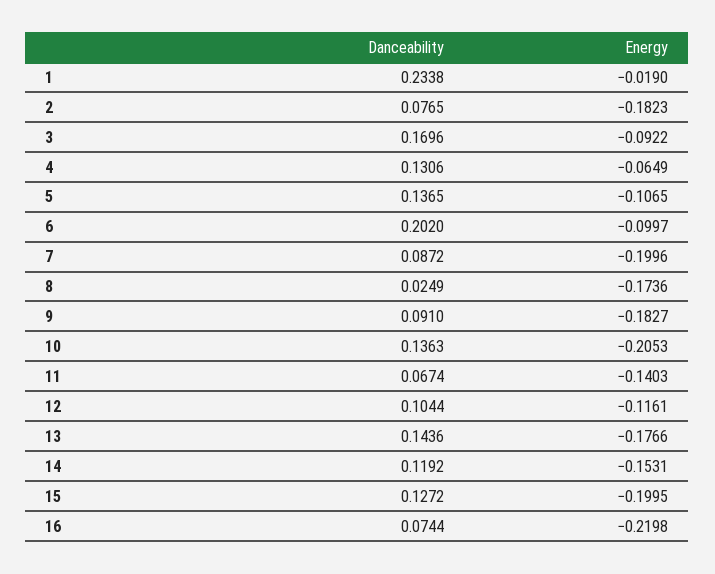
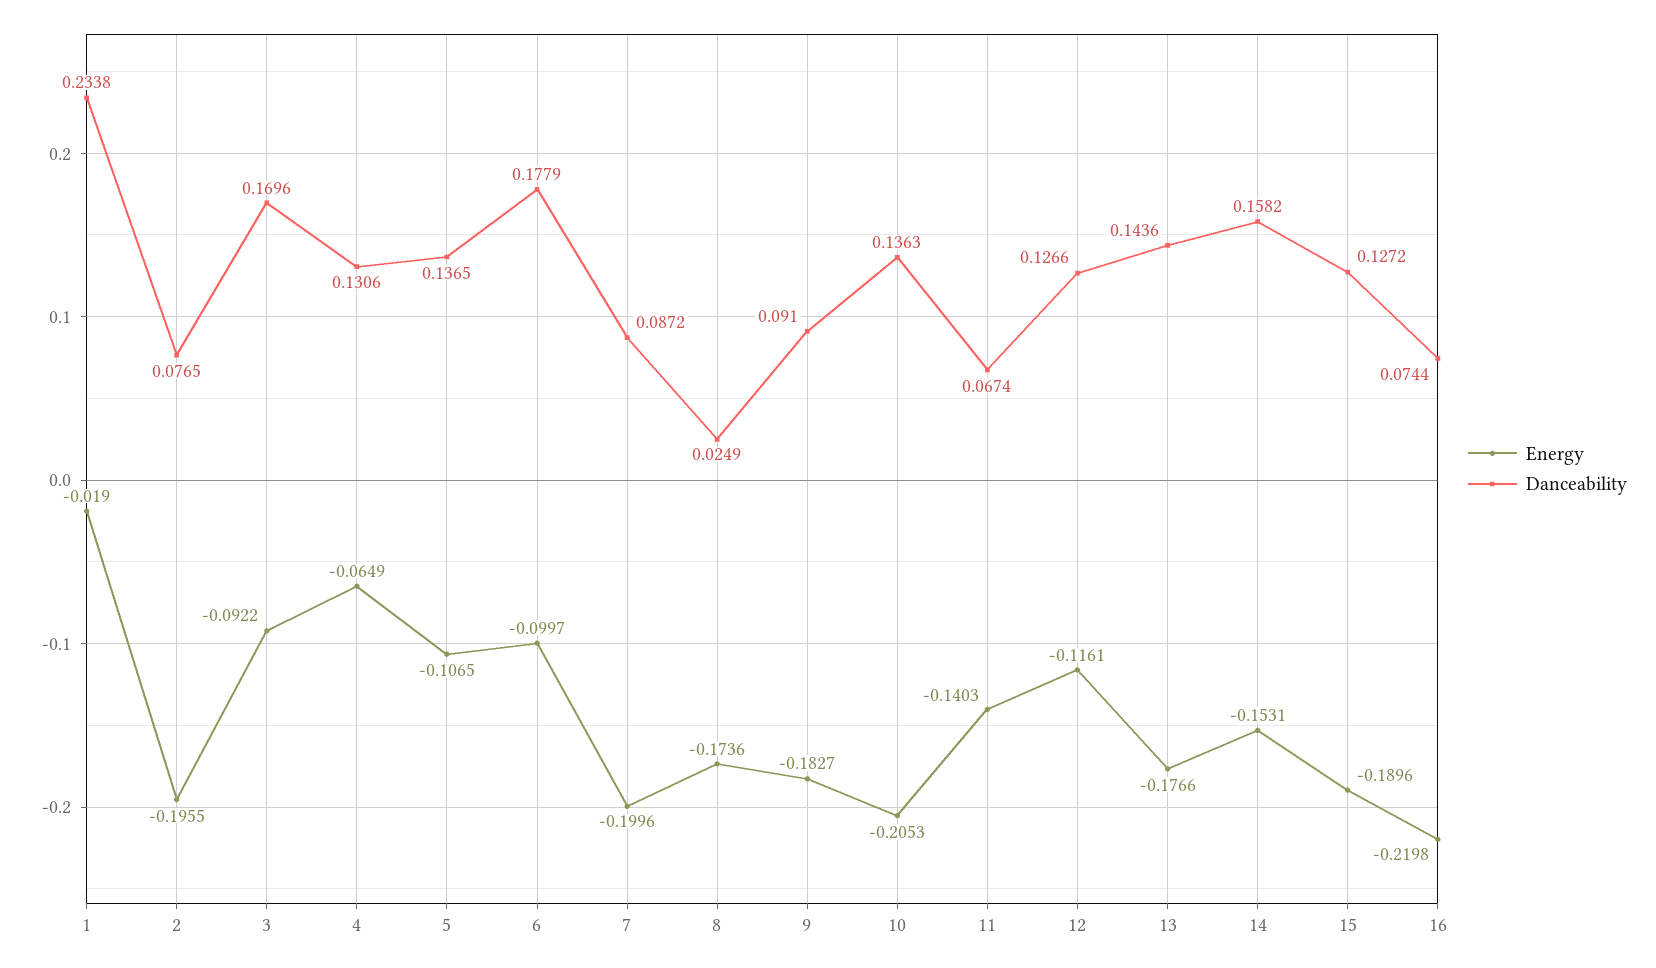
Energy, 2: -0.1823 -> -0.1955
Danceability, 6: 0.202 -> 0.1779
Danceability, 12: 0.1044 -> 0.1266
Danceability, 14: 0.1192 -> 0.1582
Energy, 15: -0.1995 -> -0.1896

